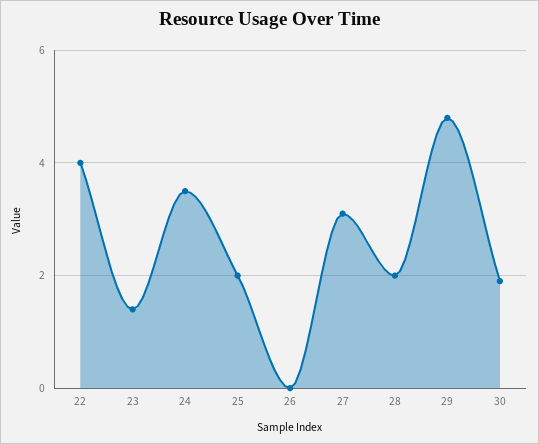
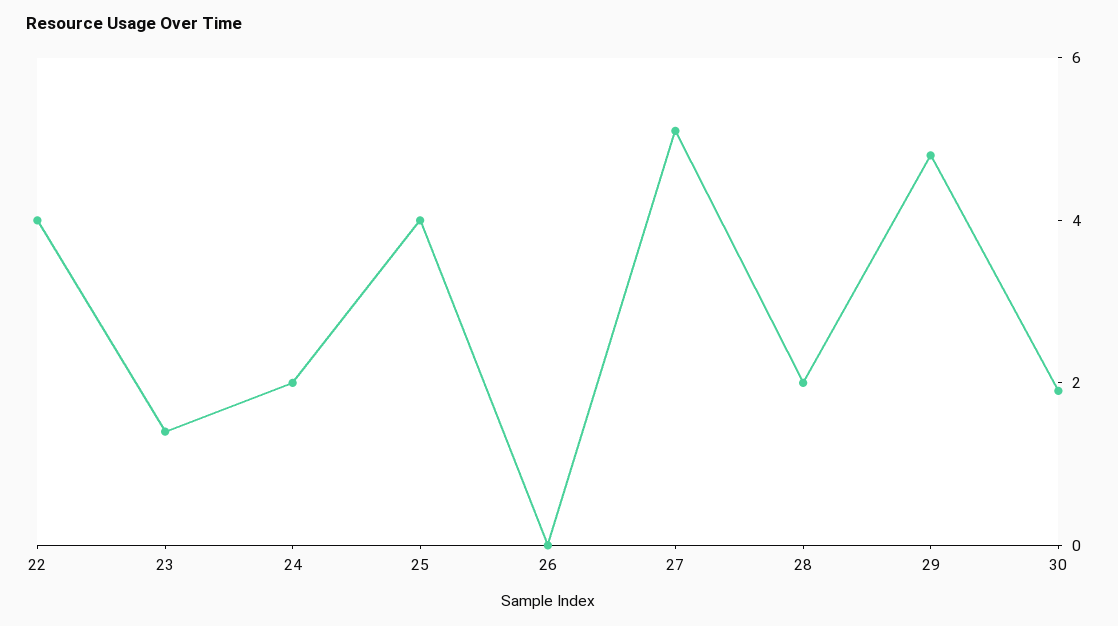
24: 3.5 -> 2
25: 2 -> 4
27: 3 -> 5

